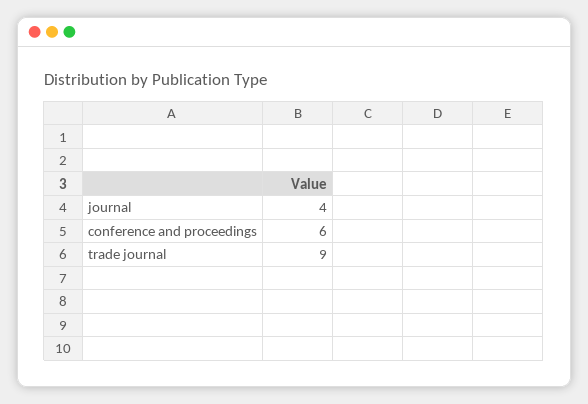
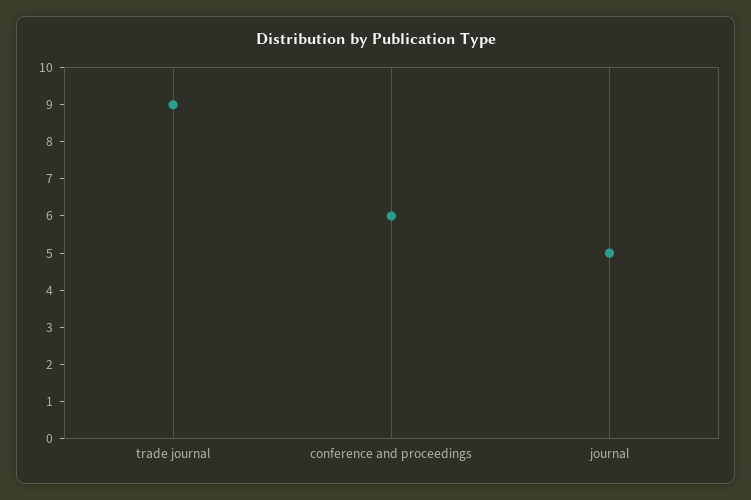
journal: 4 -> 5

